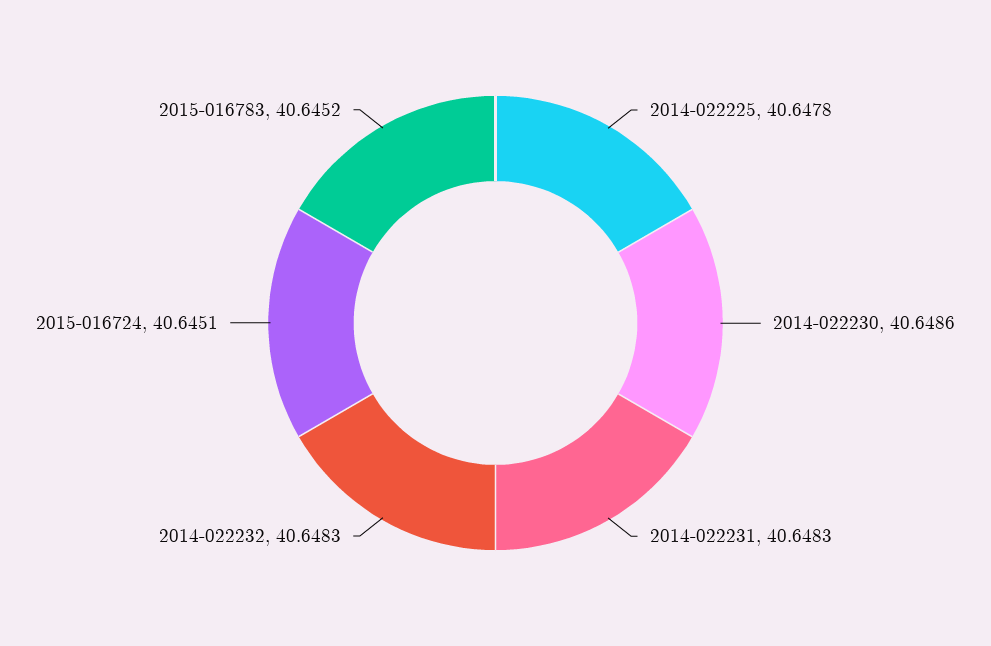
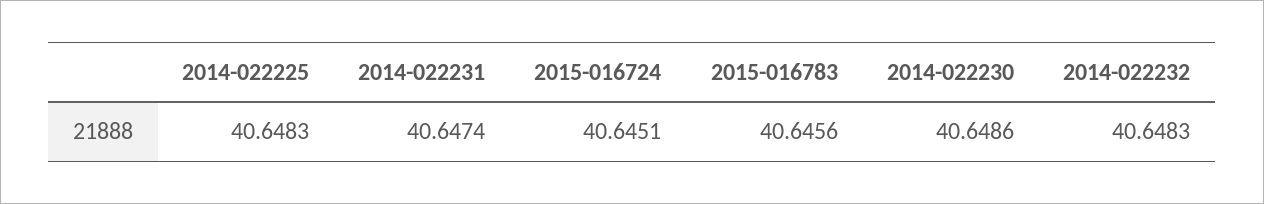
2014-022225: 40.6478 -> 40.6483
2014-022231: 40.6483 -> 40.6474
2015-016783: 40.6452 -> 40.6456

